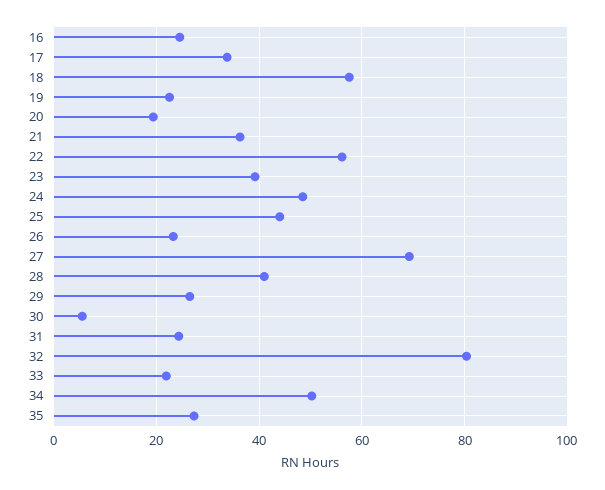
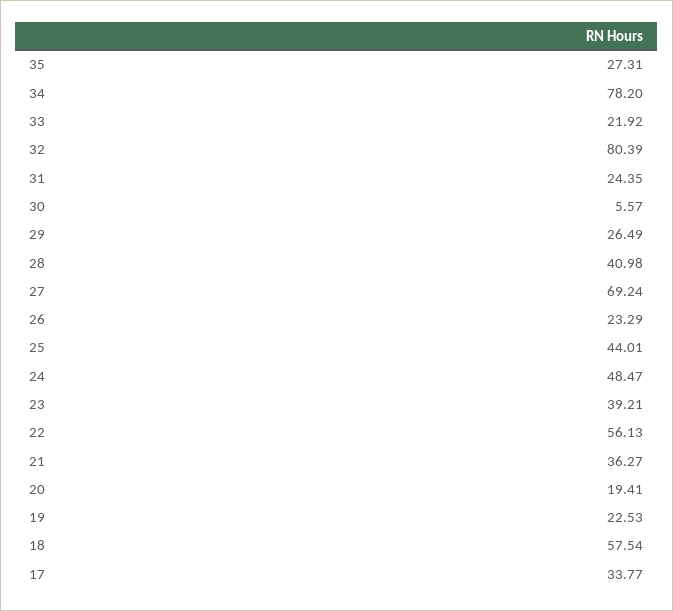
16: 24 -> none
34: 50 -> 78.2

